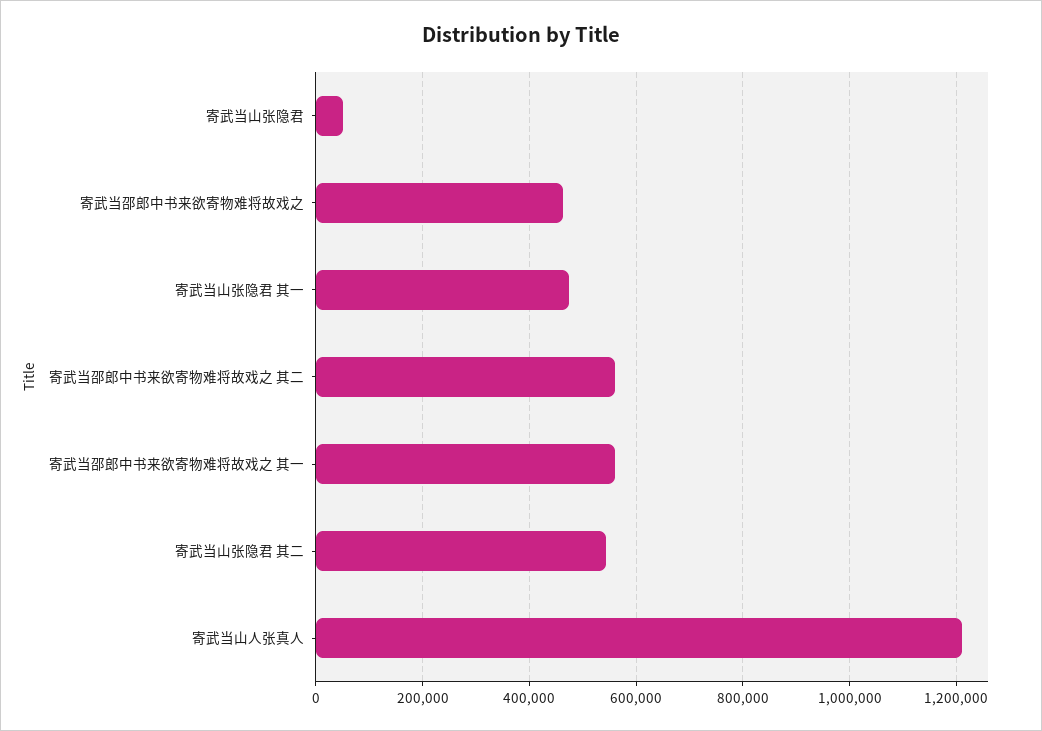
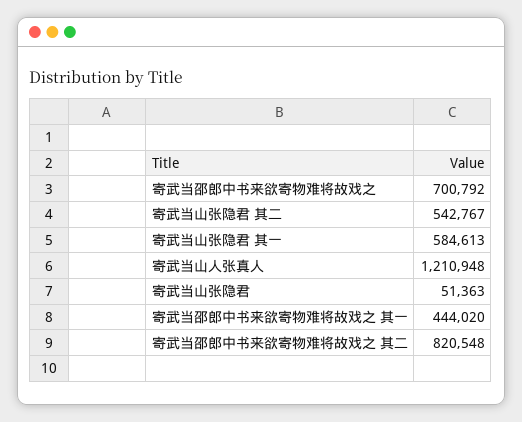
寄武当邵郎中书来欲寄物难将故戏之: 460000 -> 700792
寄武当山张隐君 其一: 480000 -> 584613
寄武当邵郎中书来欲寄物难将故戏之 其二: 560000 -> 820548
寄武当邵郎中书来欲寄物难将故戏之 其一: 560000 -> 444020

